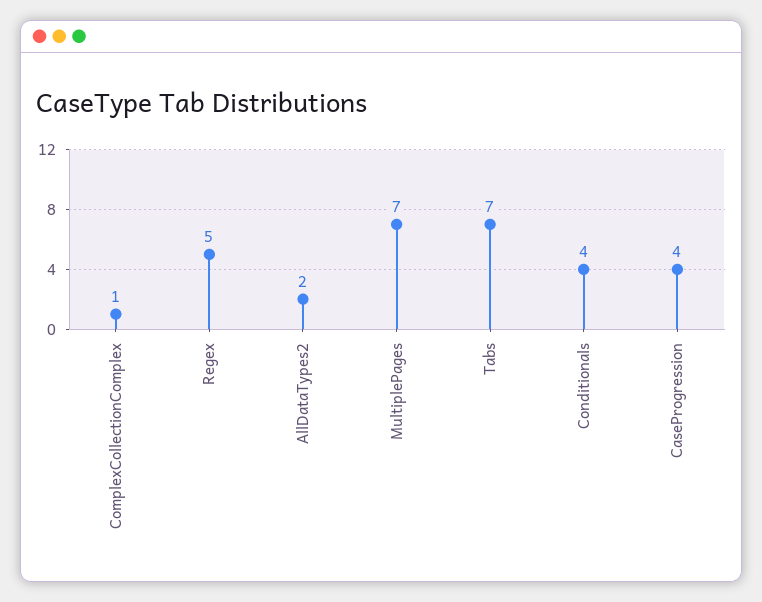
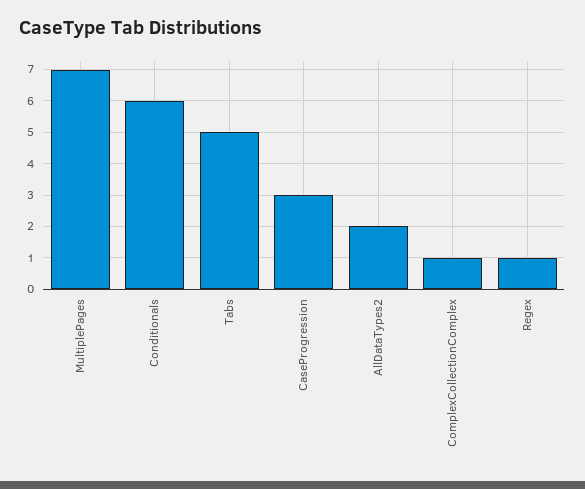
Regex: 5 -> 1
Tabs: 7 -> 5
Conditionals: 4 -> 6
CaseProgression: 4 -> 3

